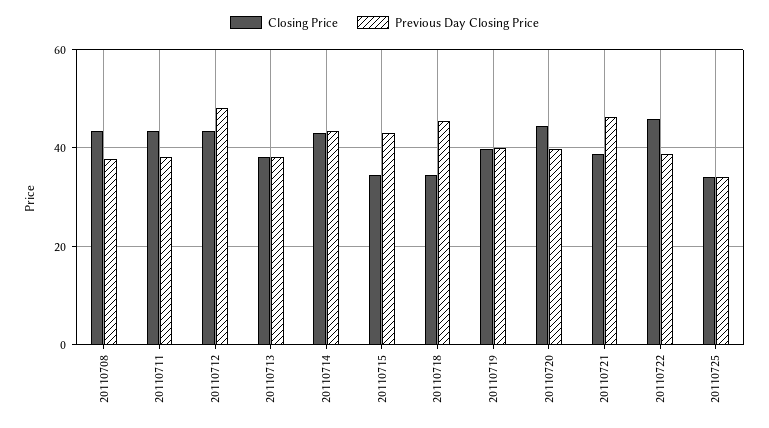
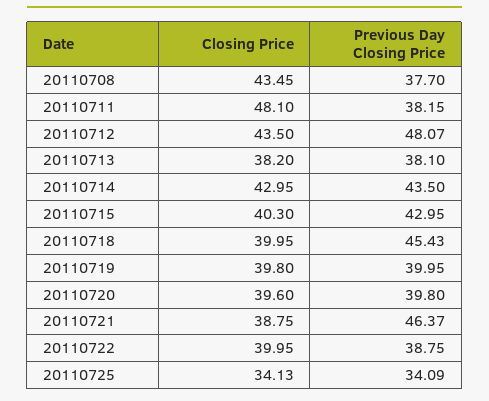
Closing Price, 20110711: 44 -> 48.1
Closing Price, 20110715: 34 -> 40.3
Closing Price, 20110718: 34 -> 39.95
Closing Price, 20110720: 44 -> 39.6
Closing Price, 20110722: 46 -> 39.95

